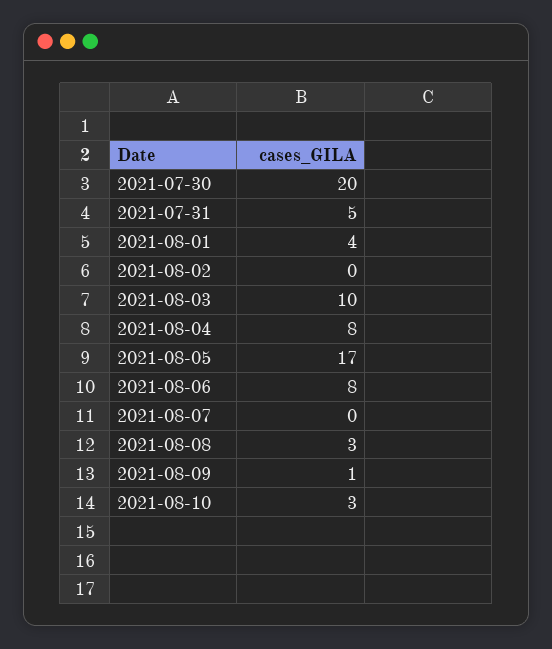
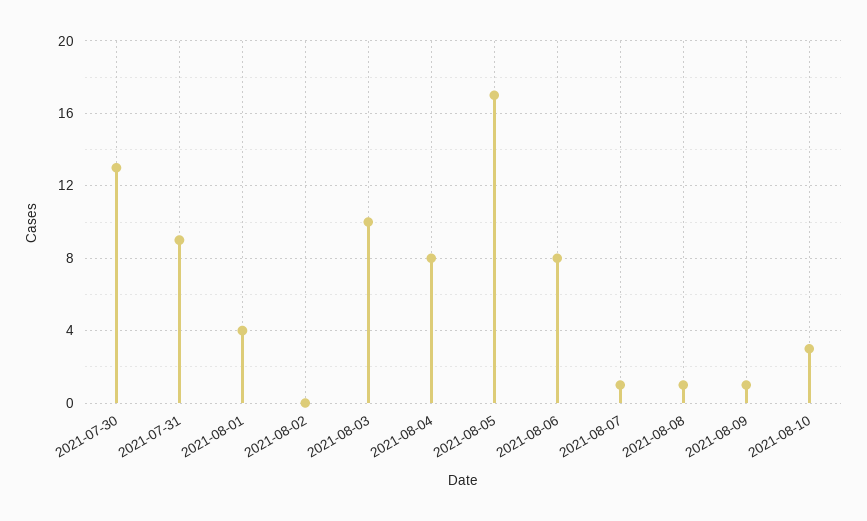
2021-07-30: 20 -> 13
2021-07-31: 5 -> 9
2021-08-07: 0 -> 1
2021-08-08: 3 -> 1

